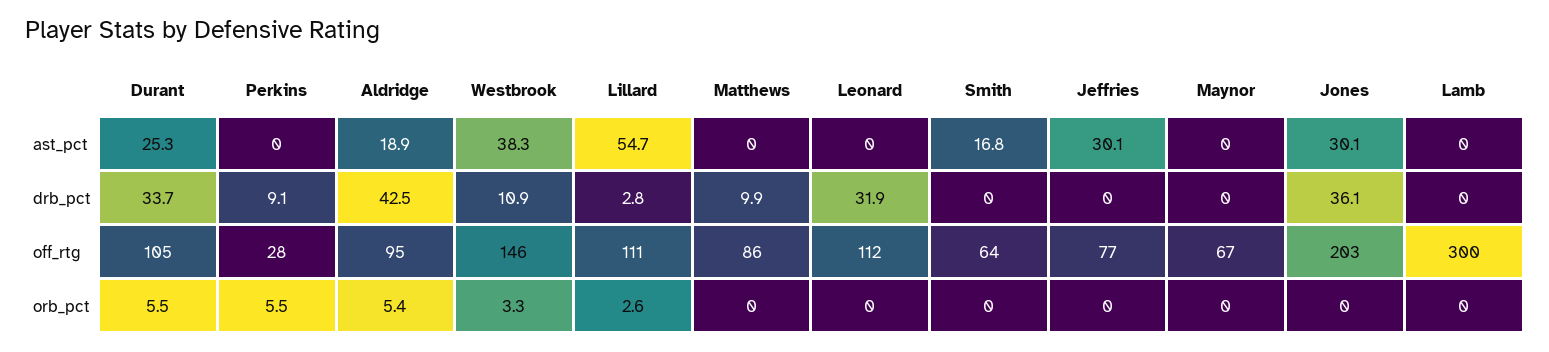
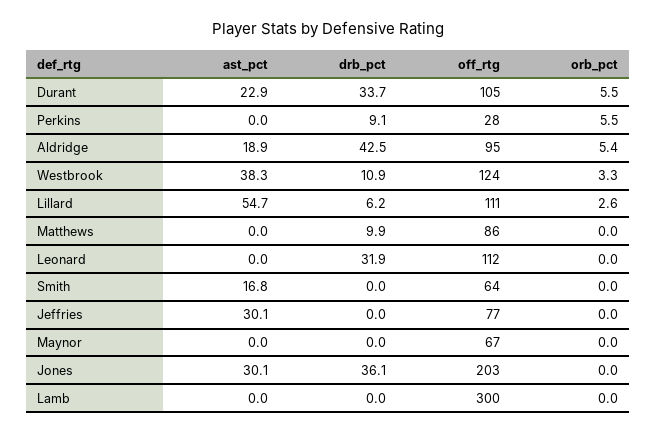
Durant, ast_pct: 25.3 -> 22.9
Lillard, drb_pct: 2.8 -> 6.2
Westbrook, off_rtg: 146 -> 124

